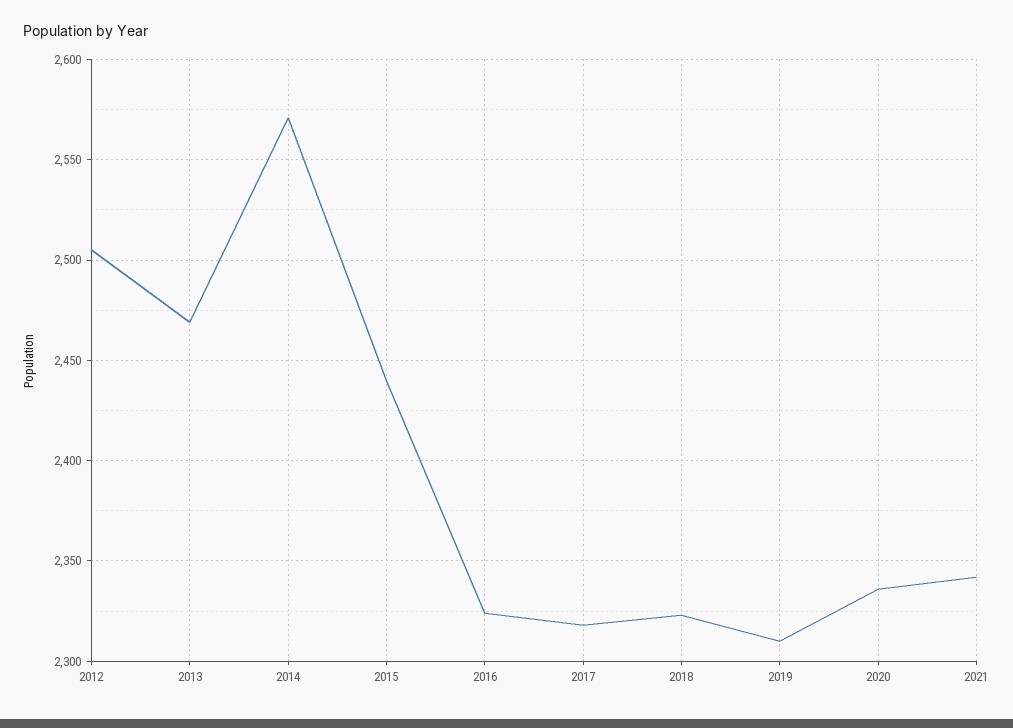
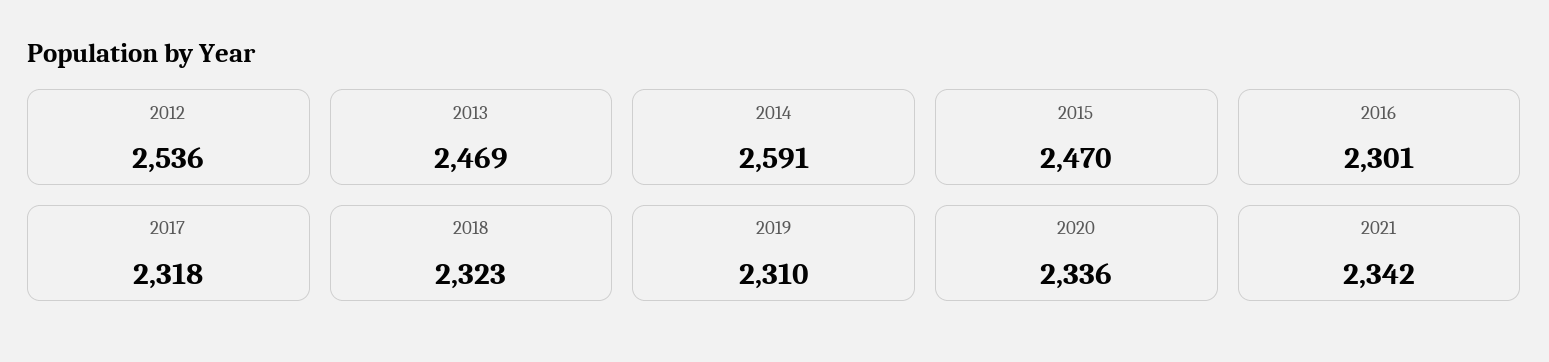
2012: 2505 -> 2536
2014: 2570 -> 2591
2015: 2440 -> 2470
2016: 2325 -> 2301

